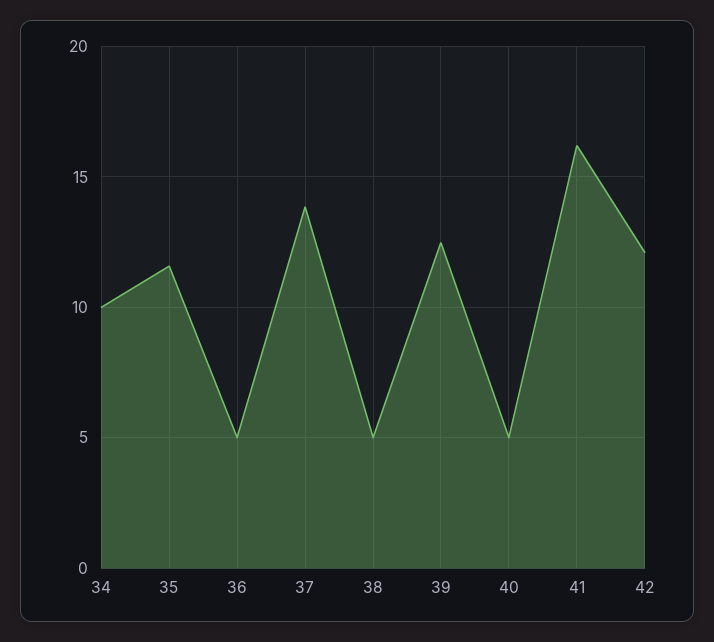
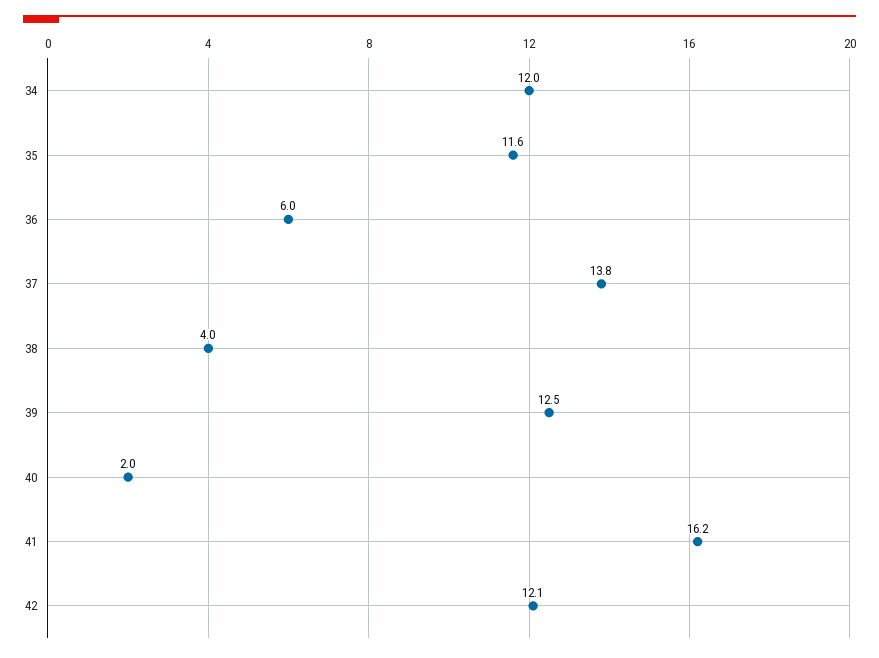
34: 10 -> 12
36: 5 -> 6
38: 5 -> 4
40: 5 -> 2

